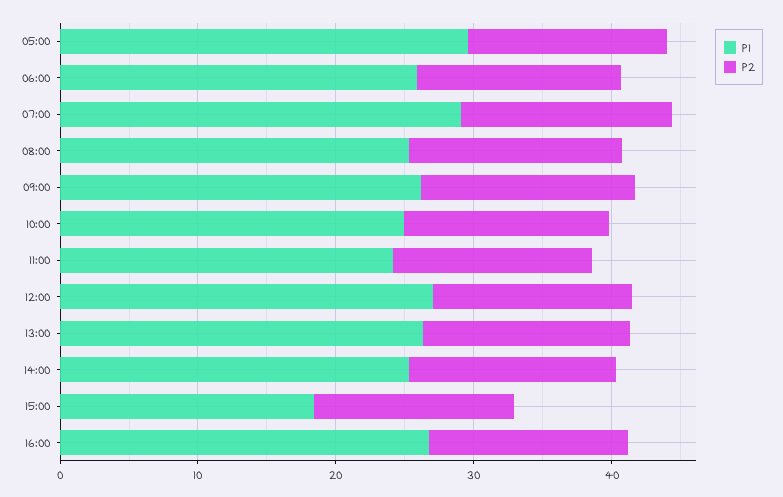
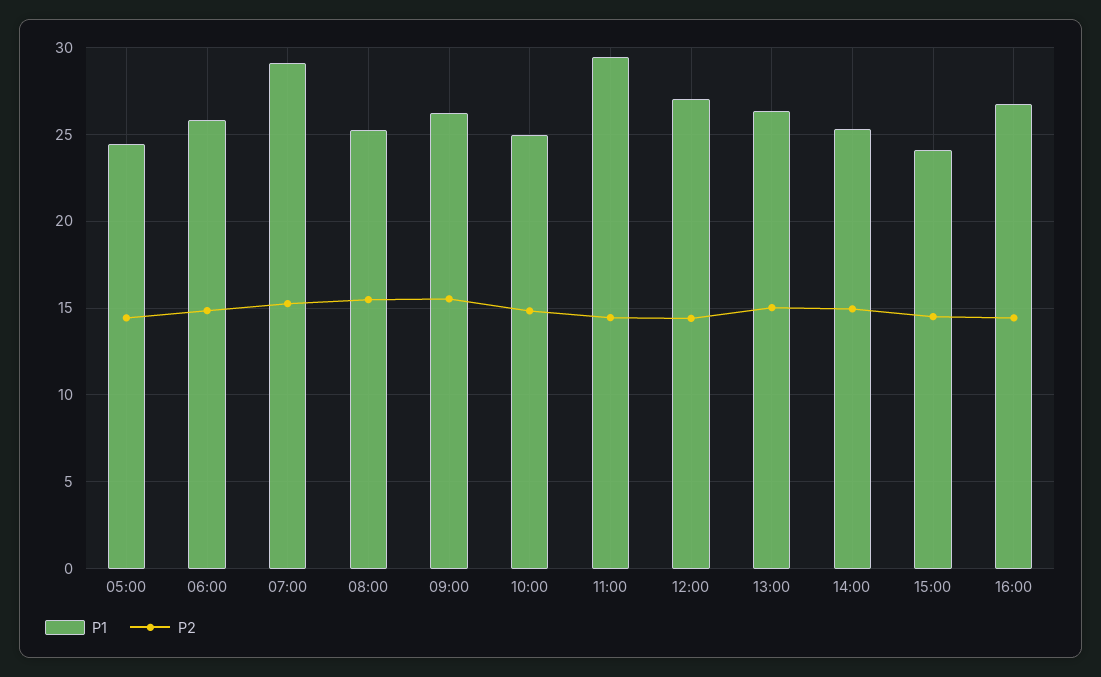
P1, 05:00: 30 -> 24.5
P1, 11:00: 24 -> 29.5
P1, 15:00: 18 -> 24

